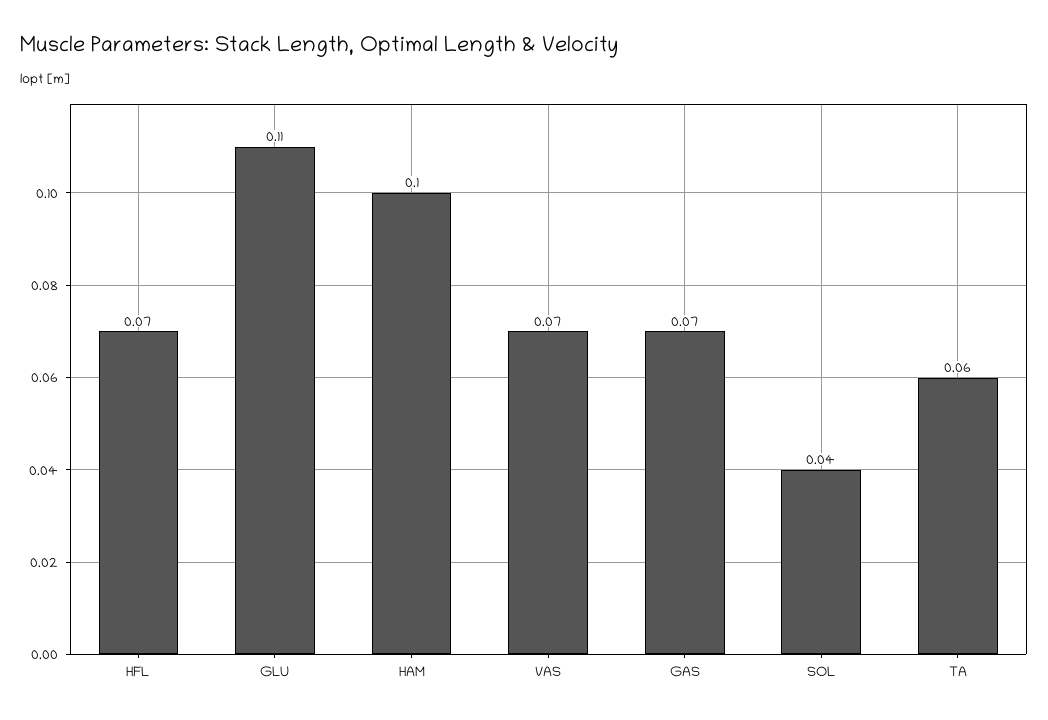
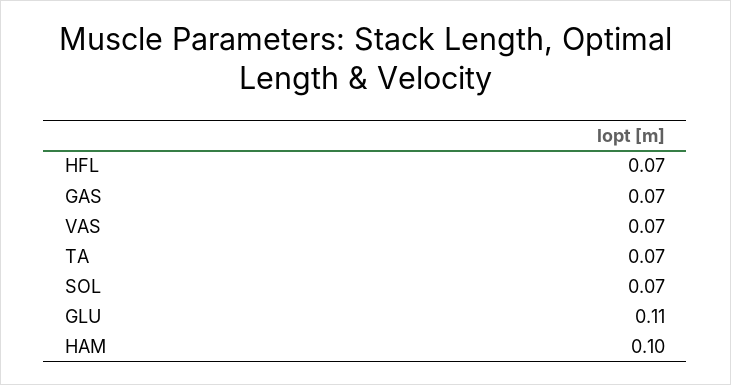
SOL: 0.04 -> 0.07
TA: 0.06 -> 0.07

